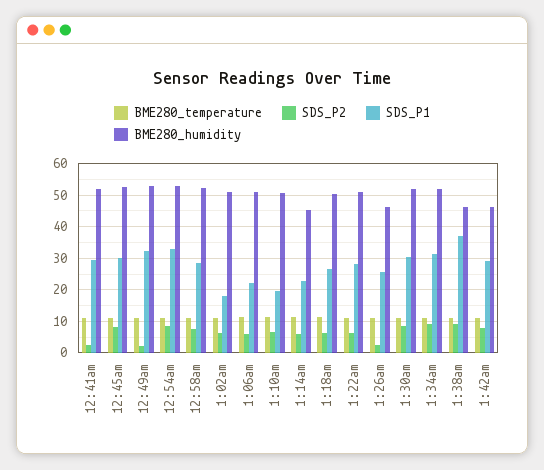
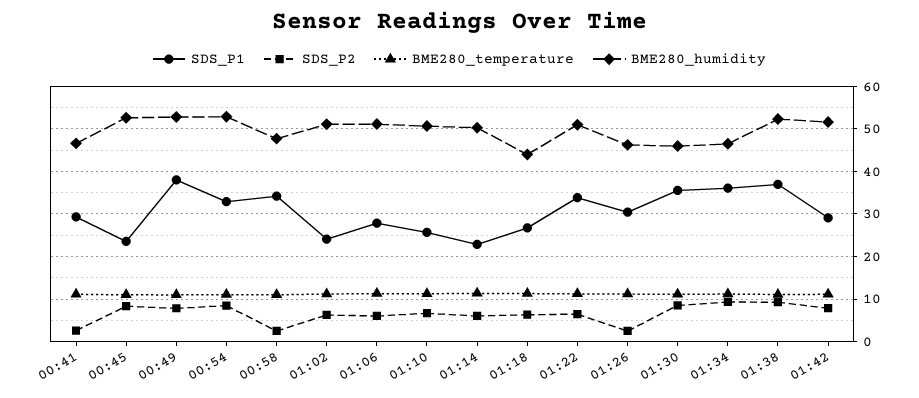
BME280_humidity, 12:41am: 52 -> 46
SDS_P1, 12:45am: 30 -> 24
SDS_P2, 12:49am: 2 -> 8
SDS_P1, 12:49am: 32 -> 38
SDS_P2, 12:58am: 8 -> 2
SDS_P1, 12:58am: 28 -> 34
BME280_humidity, 12:58am: 52 -> 48
SDS_P1, 1:02am: 18 -> 24
SDS_P1, 1:06am: 22 -> 28
SDS_P1, 1:10am: 20 -> 26
BME280_humidity, 1:14am: 46 -> 50
BME280_humidity, 1:18am: 50 -> 44
SDS_P1, 1:22am: 28 -> 34
SDS_P1, 1:26am: 26 -> 30
SDS_P1, 1:30am: 30 -> 36
BME280_humidity, 1:30am: 52 -> 46
SDS_P1, 1:34am: 32 -> 36
BME280_humidity, 1:34am: 52 -> 46
BME280_humidity, 1:38am: 46 -> 52
BME280_humidity, 1:42am: 46 -> 52

